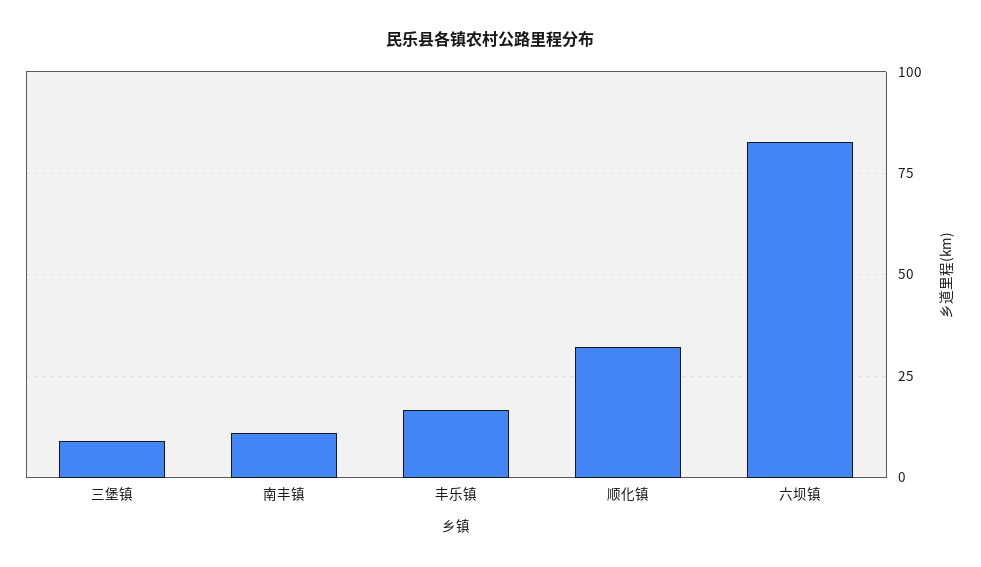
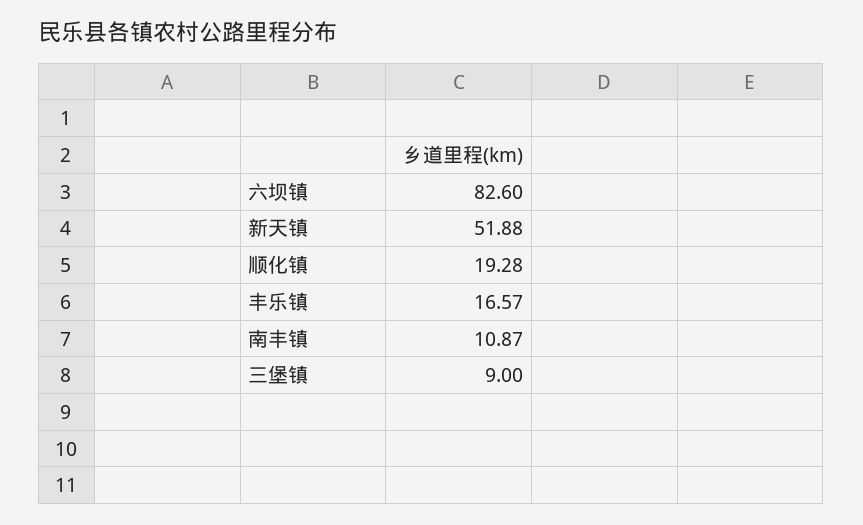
顺化镇: 32.5 -> 19.28
新天镇: none -> 51.88

